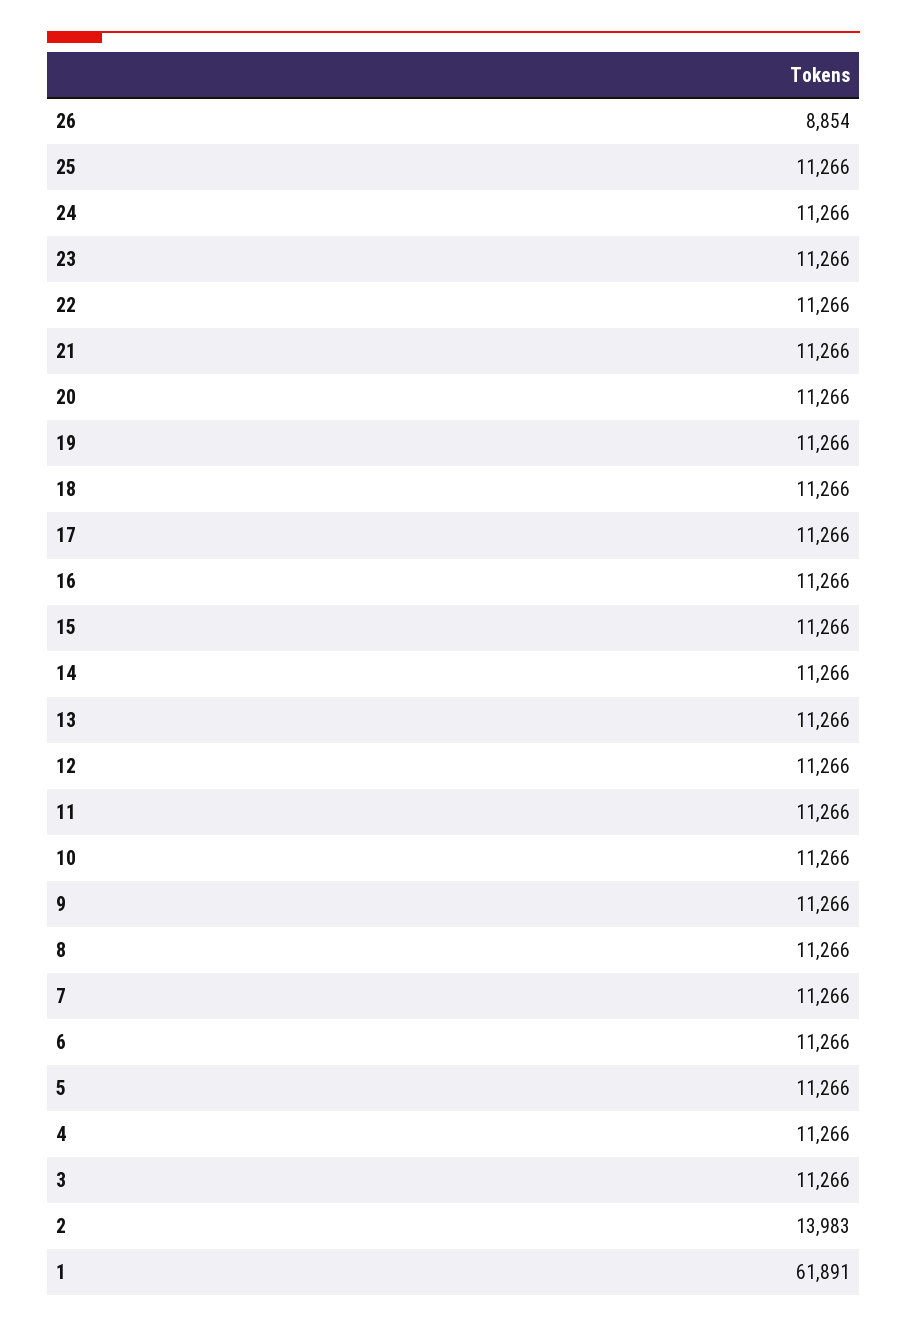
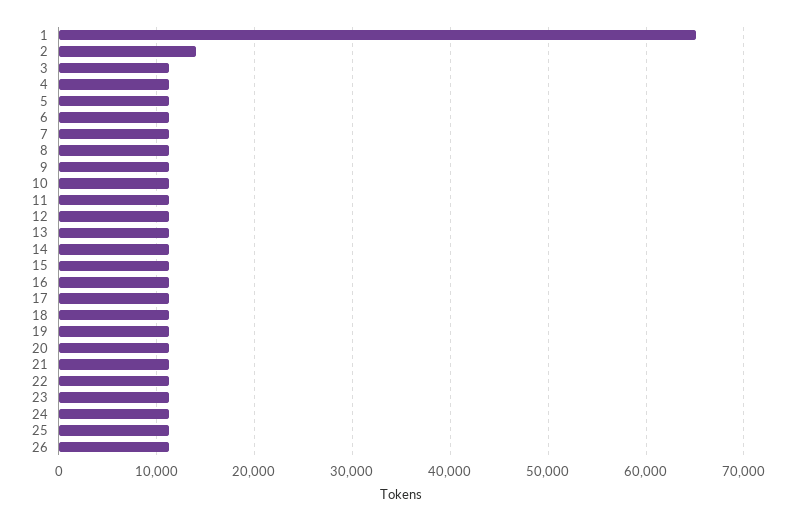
26: 8854 -> 11000
1: 61891 -> 65000

